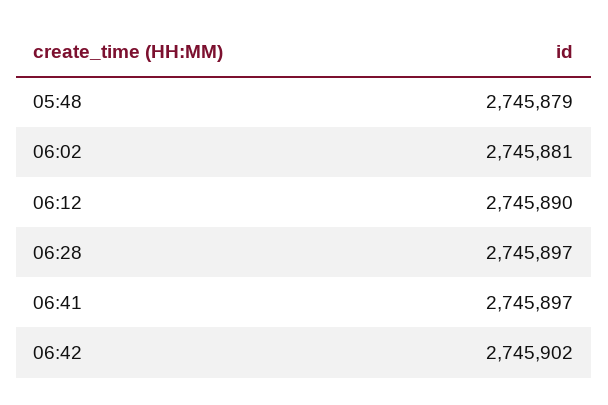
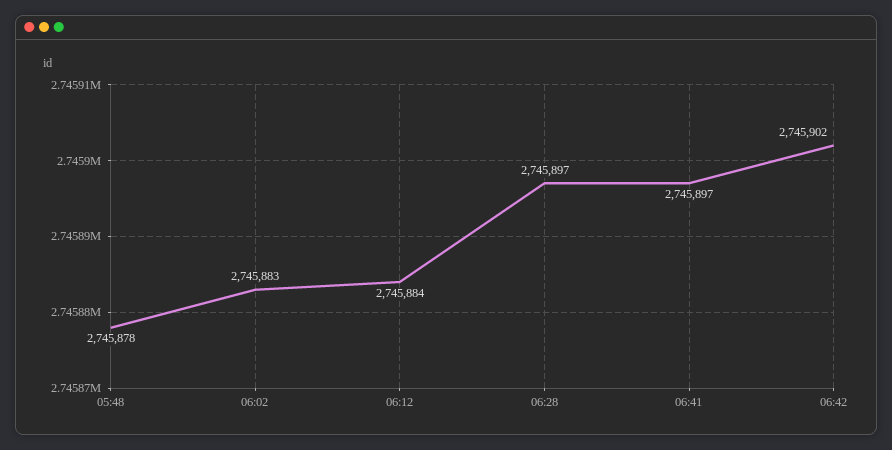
05:48: 2745879 -> 2745878
06:02: 2745881 -> 2745883
06:12: 2745890 -> 2745884

